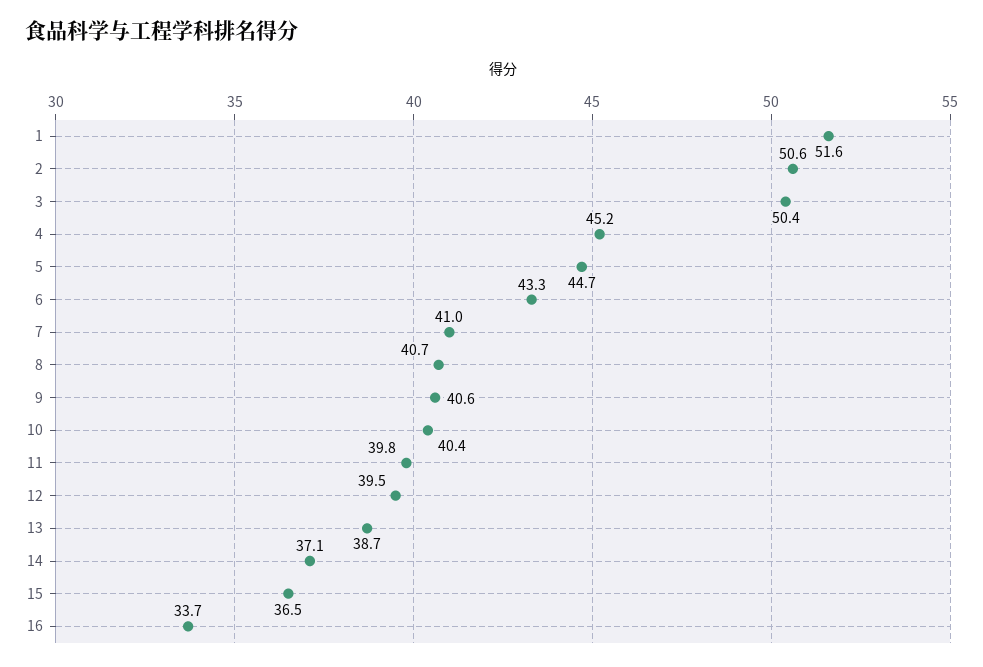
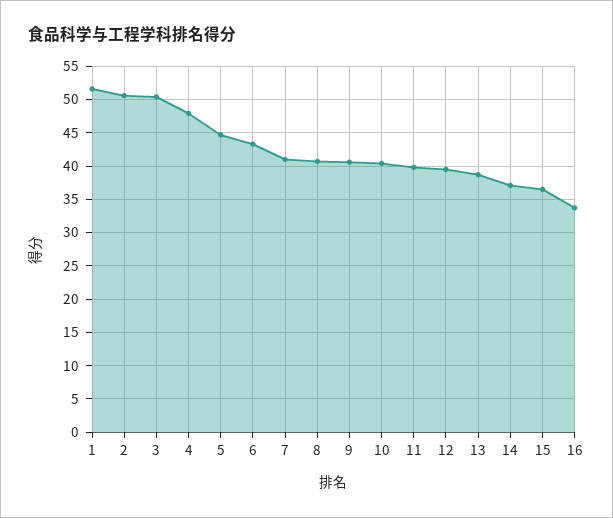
4: 45.2 -> 48

